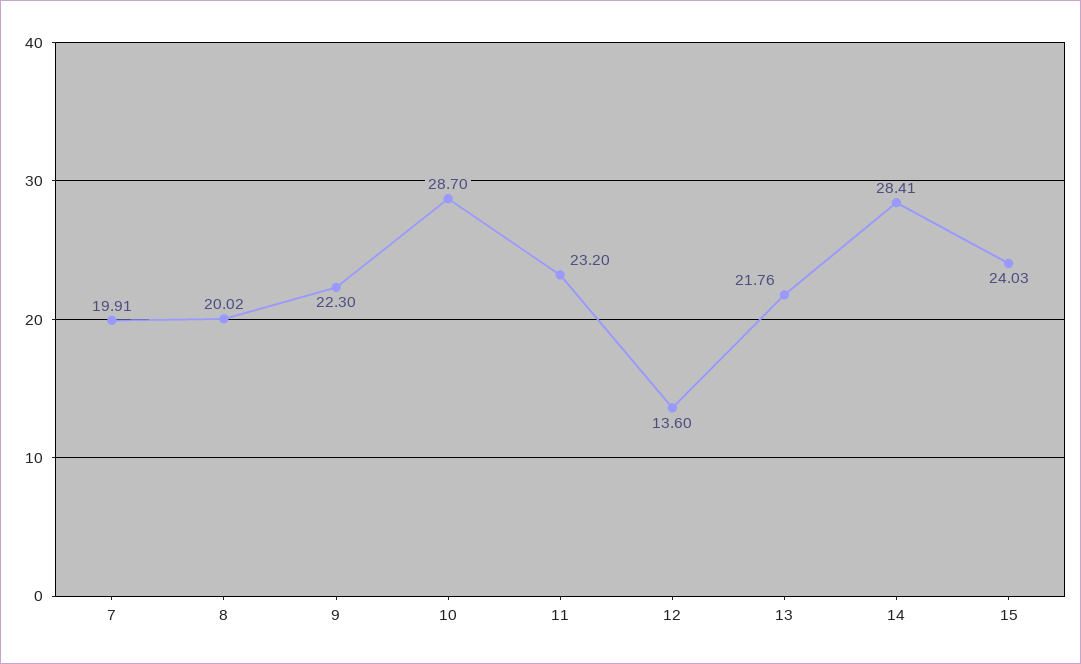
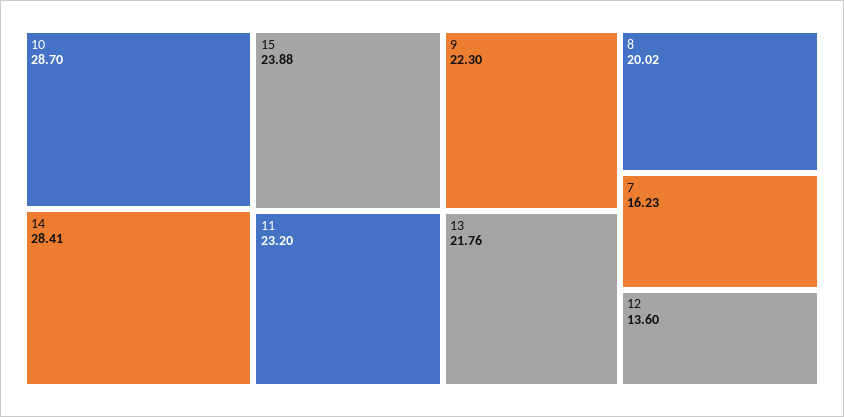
7: 19.91 -> 16.23
15: 24.03 -> 23.88

